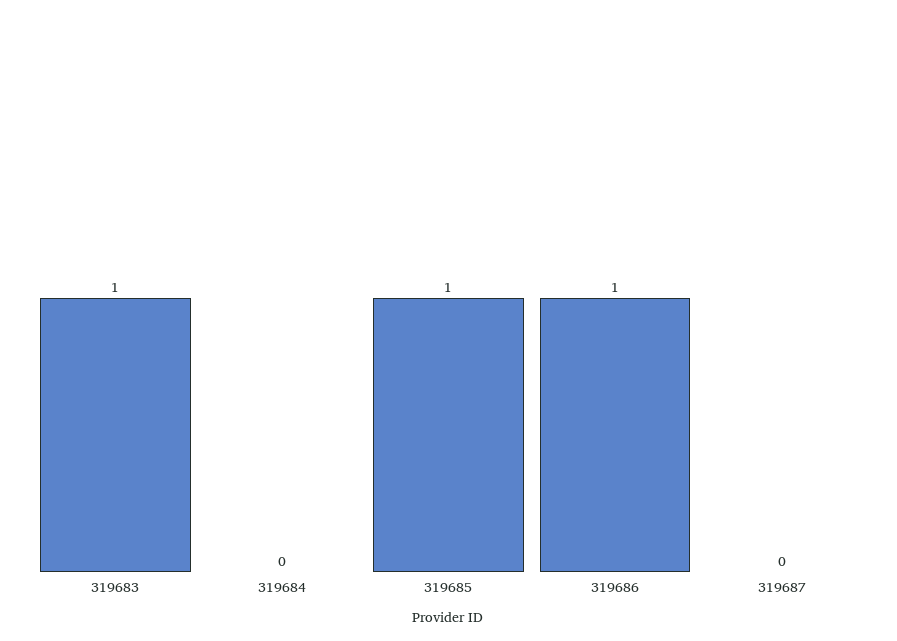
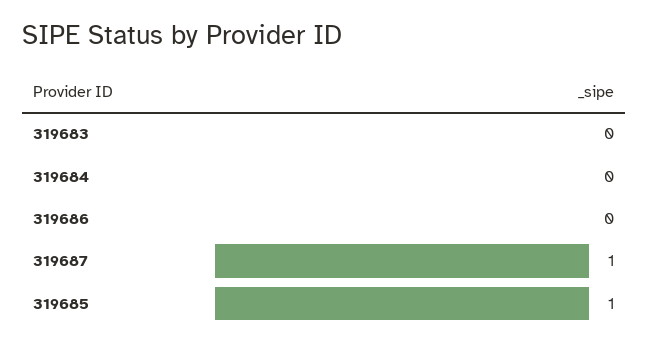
319683: 1 -> 0
319686: 1 -> 0
319687: 0 -> 1

